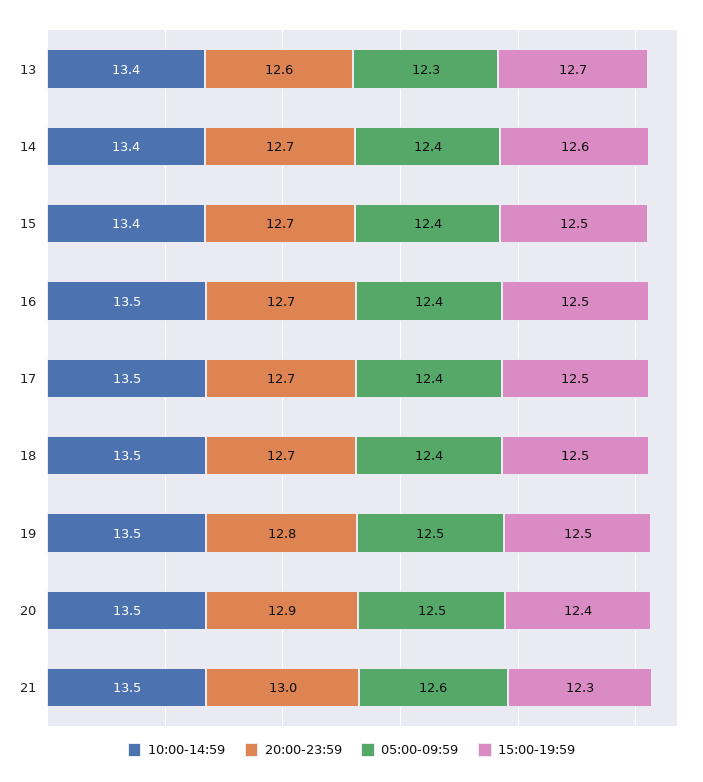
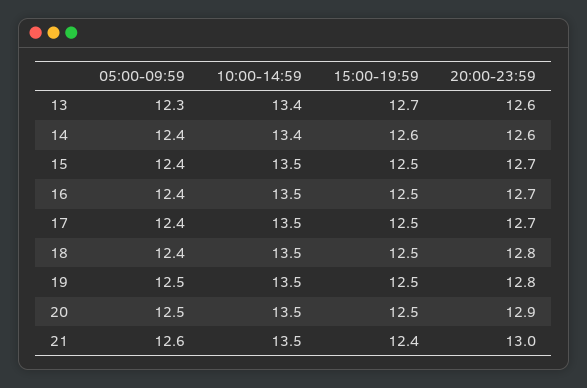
20:00-23:59, 14: 12.7 -> 12.6
10:00-14:59, 15: 13.4 -> 13.5
20:00-23:59, 18: 12.7 -> 12.8
15:00-19:59, 20: 12.4 -> 12.5
15:00-19:59, 21: 12.3 -> 12.4

